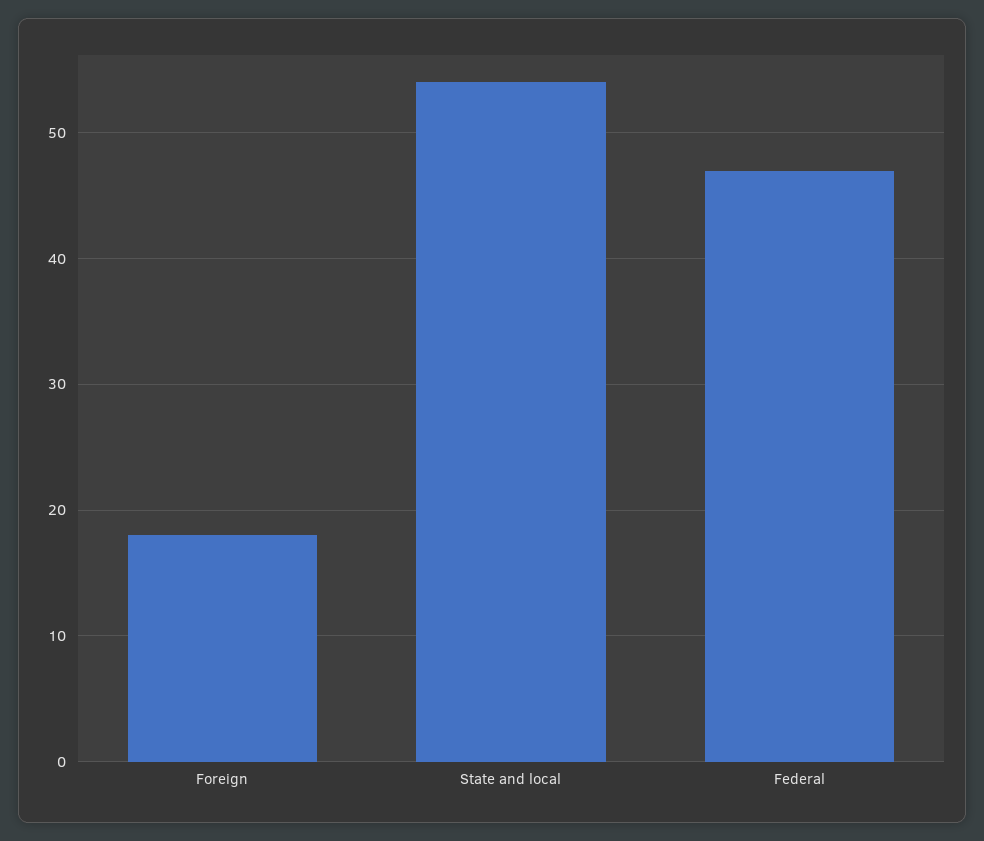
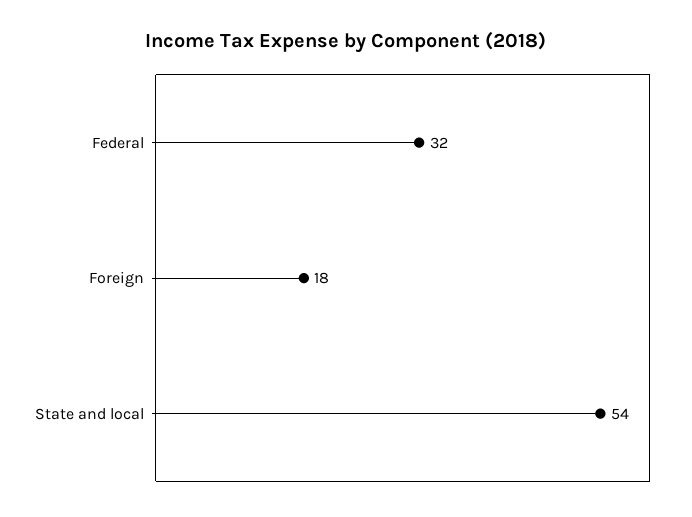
Federal: 47 -> 32

